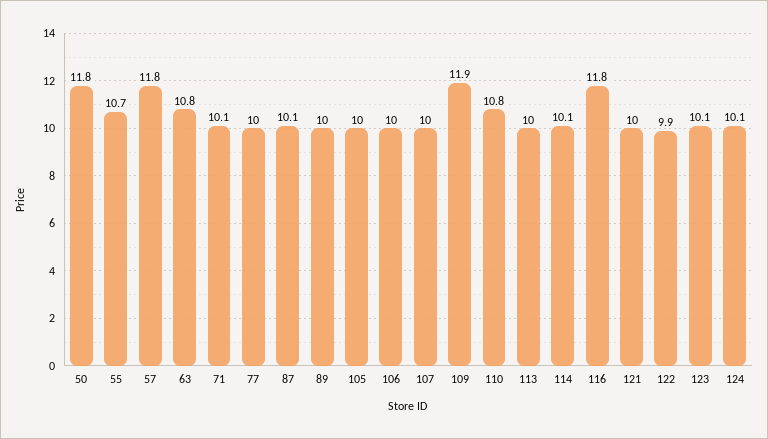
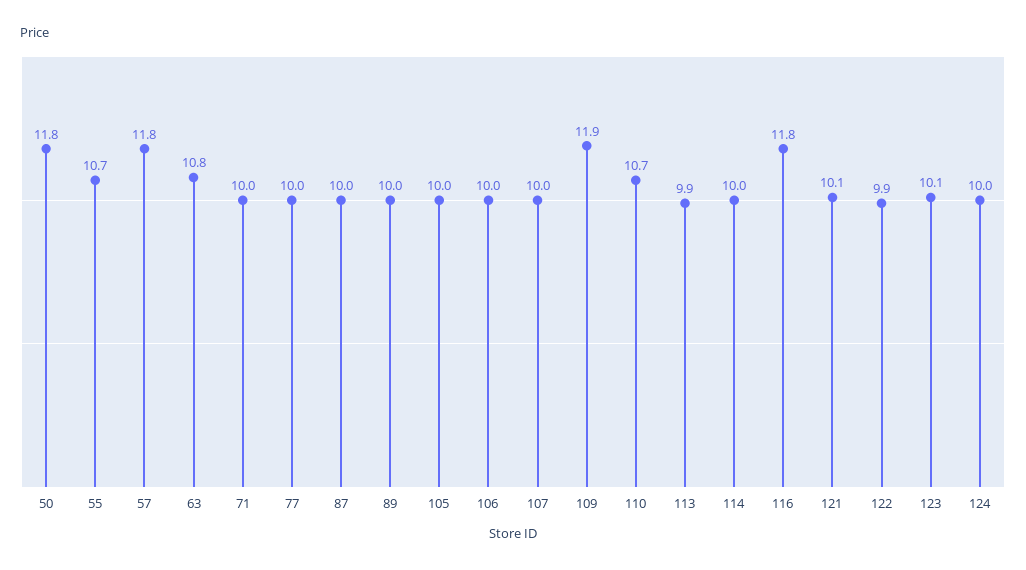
71: 10.1 -> 10
87: 10.1 -> 10
110: 10.8 -> 10.7
113: 10 -> 9.9
114: 10.1 -> 10
121: 10 -> 10.1
124: 10.1 -> 10

